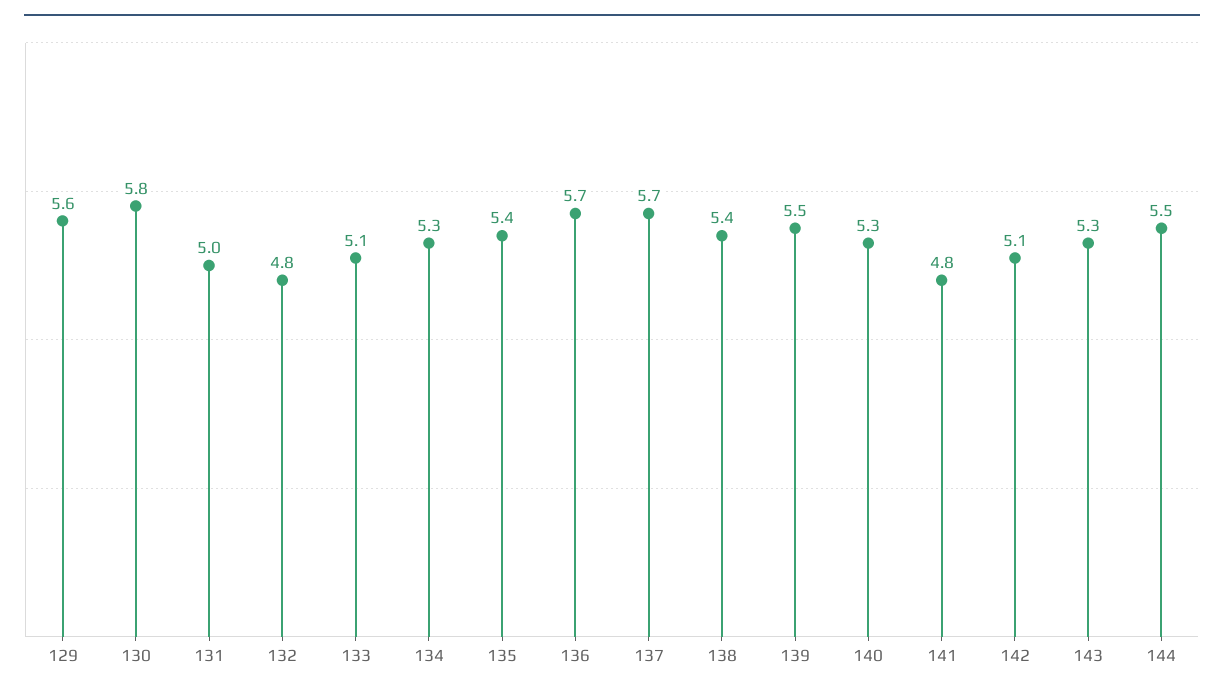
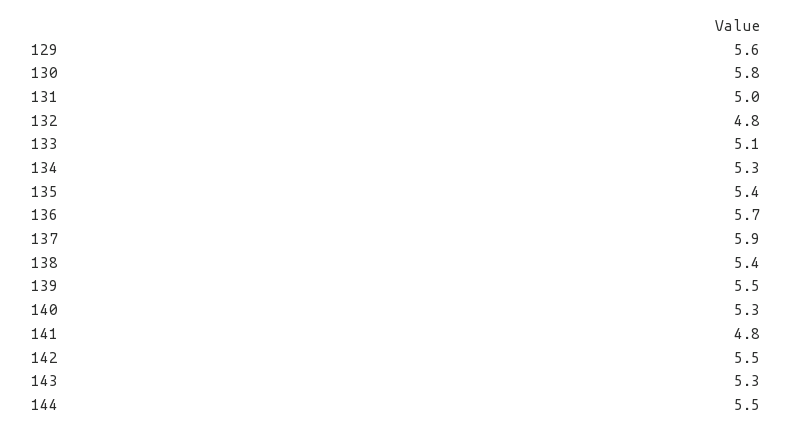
137: 5.7 -> 5.9
142: 5.1 -> 5.5

